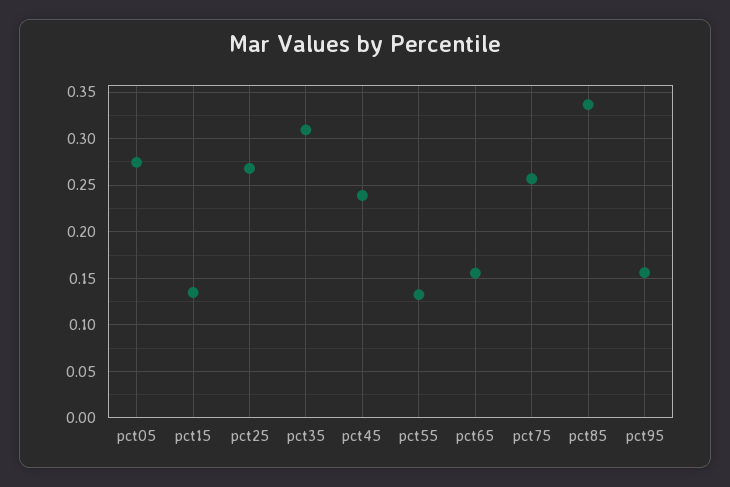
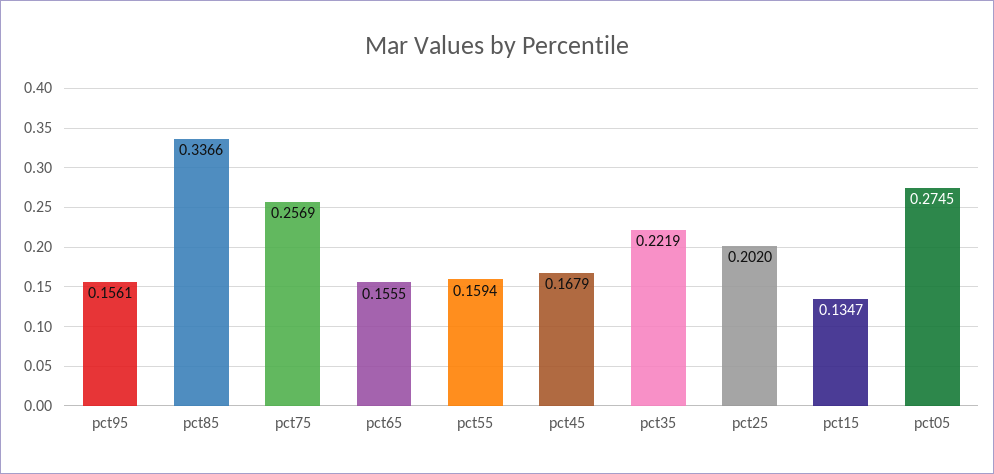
pct25: 0.27 -> 0.202
pct35: 0.31 -> 0.2219
pct45: 0.24 -> 0.1679
pct55: 0.13 -> 0.1594

